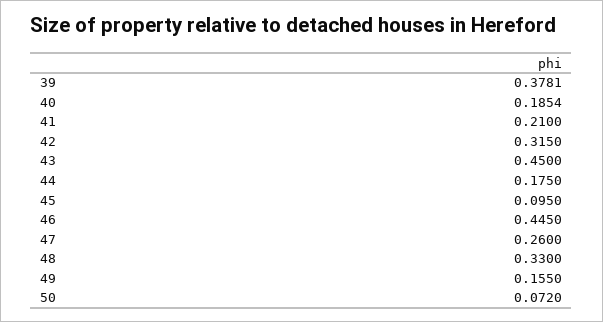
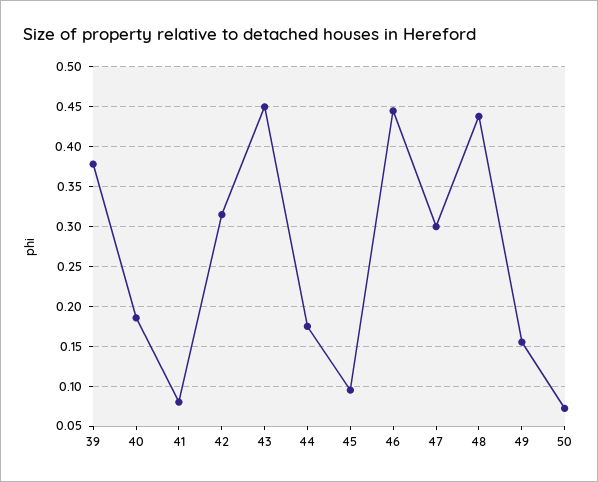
41: 0.21 -> 0.08
47: 0.26 -> 0.3
48: 0.33 -> 0.44

